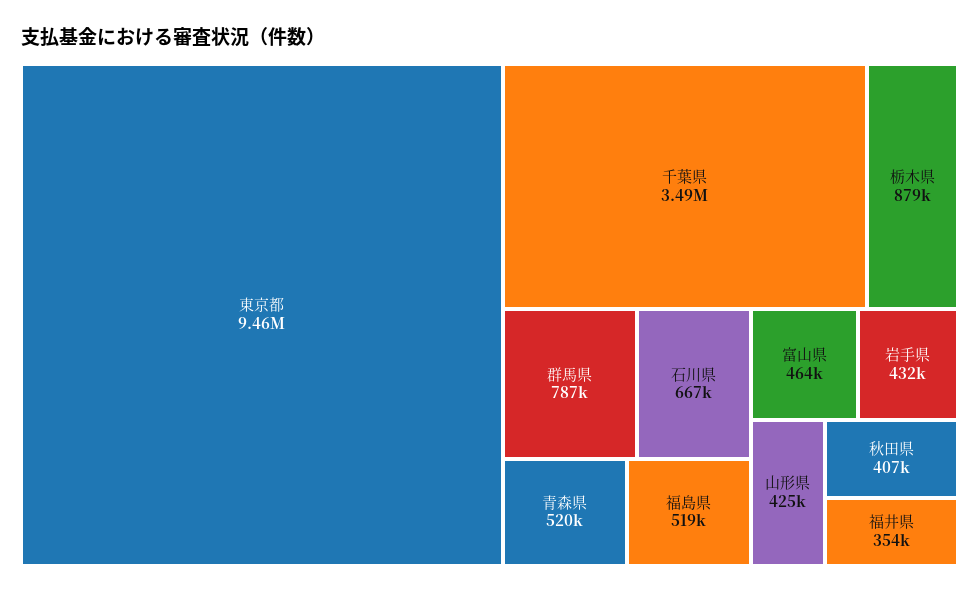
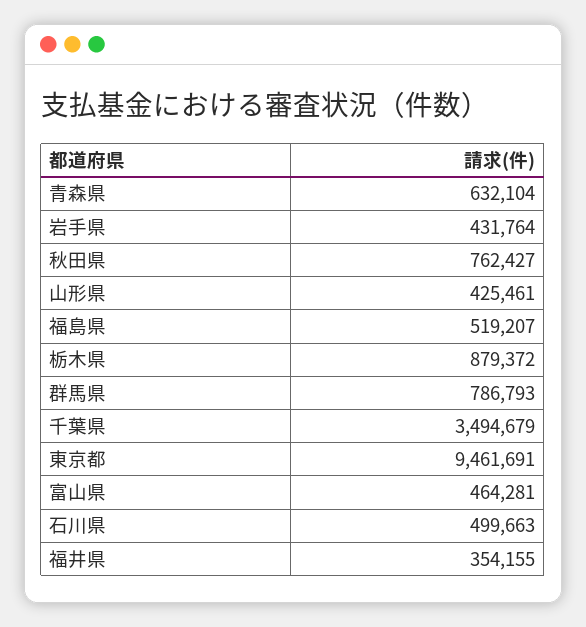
石川県: 667000 -> 499663
青森県: 520000 -> 632104
秋田県: 407000 -> 762427

